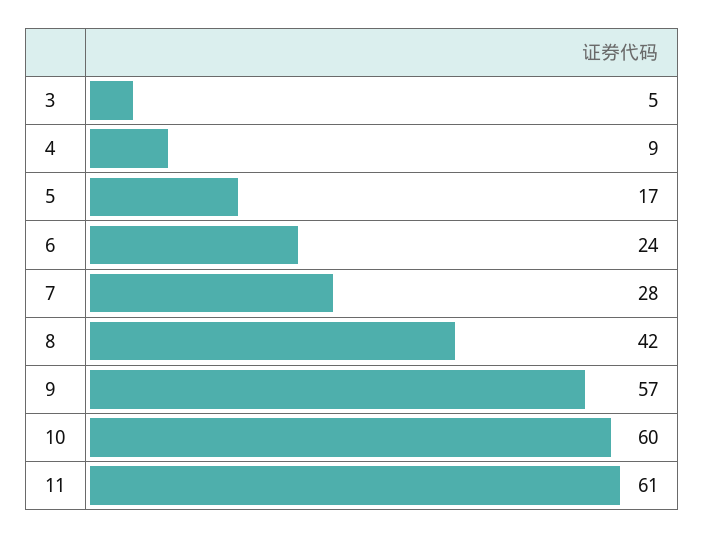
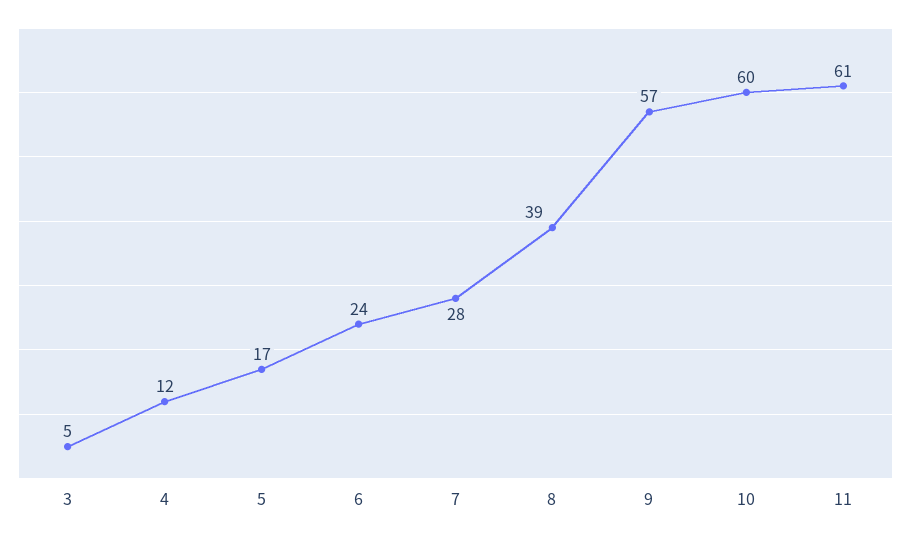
4: 9 -> 12
8: 42 -> 39

